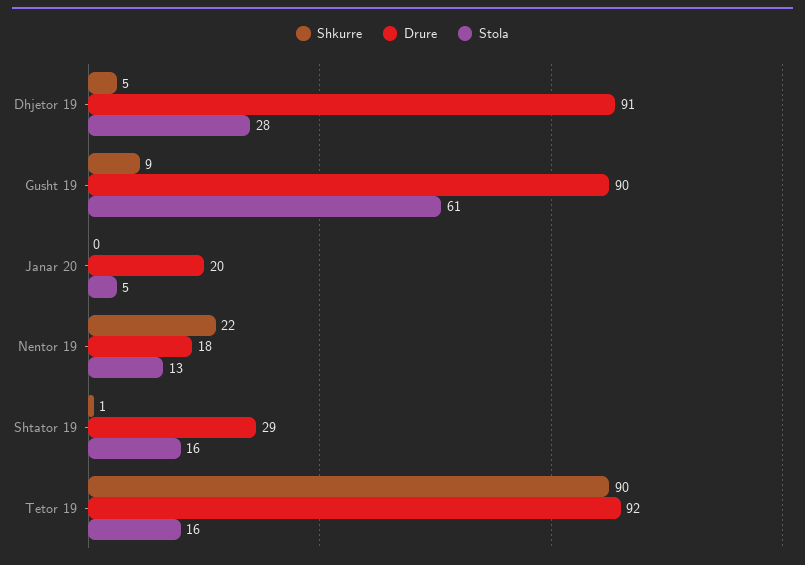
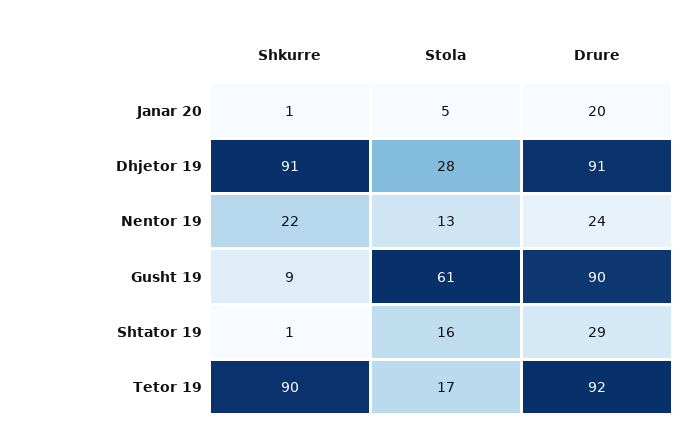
Shkurre, Dhjetor 19: 5 -> 91
Shkurre, Janar 20: 0 -> 1
Drure, Nentor 19: 18 -> 24
Stola, Tetor 19: 16 -> 17

